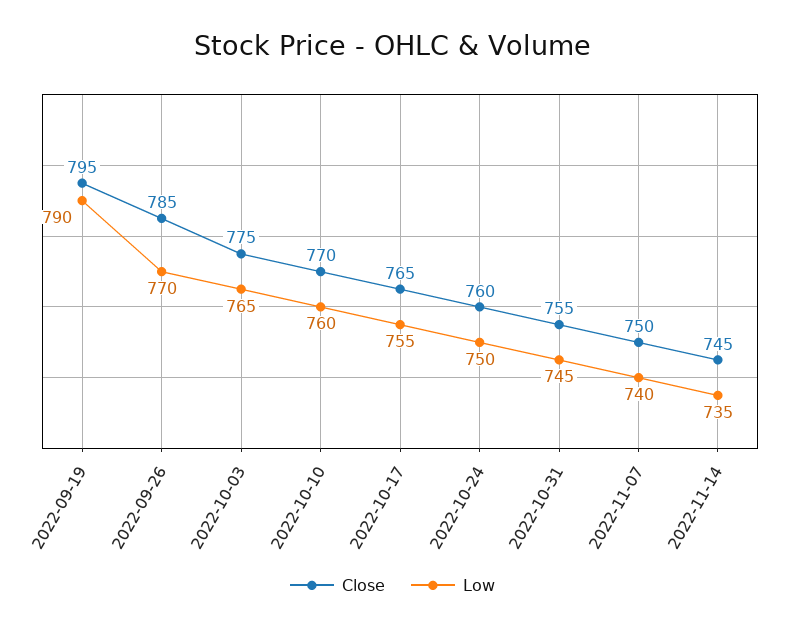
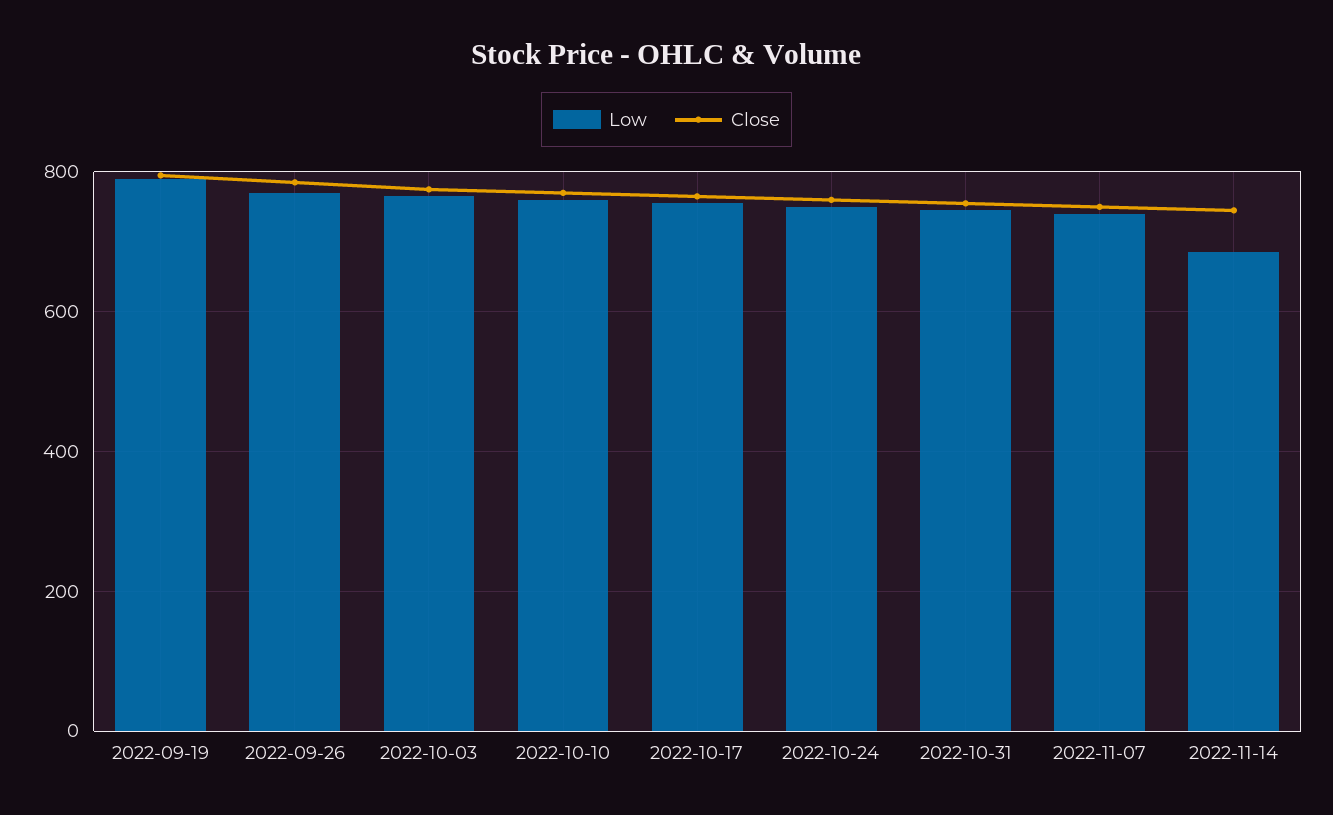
Low, 2022-11-14: 735 -> 680

